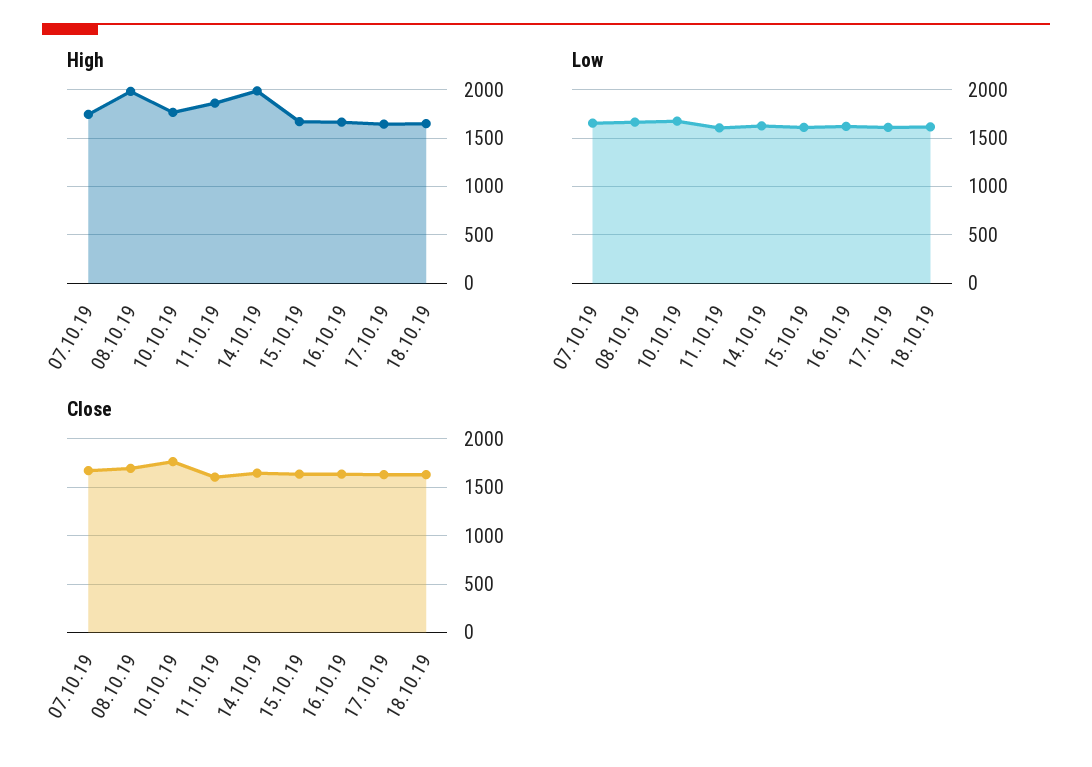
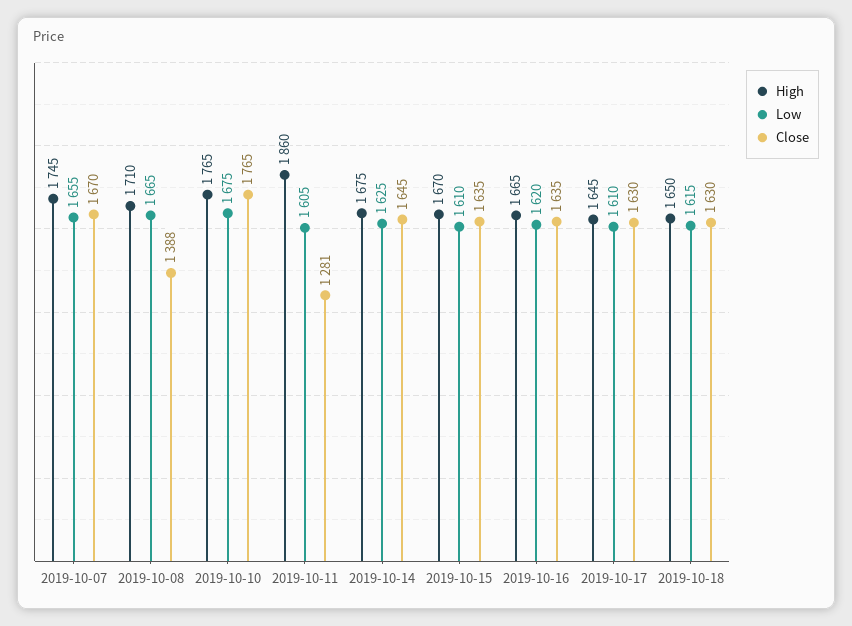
High, 08.10.19: 2000 -> 1710
High, 14.10.19: 2000 -> 1675
Close, 08.10.19: 1700 -> 1388
Close, 11.10.19: 1600 -> 1281

